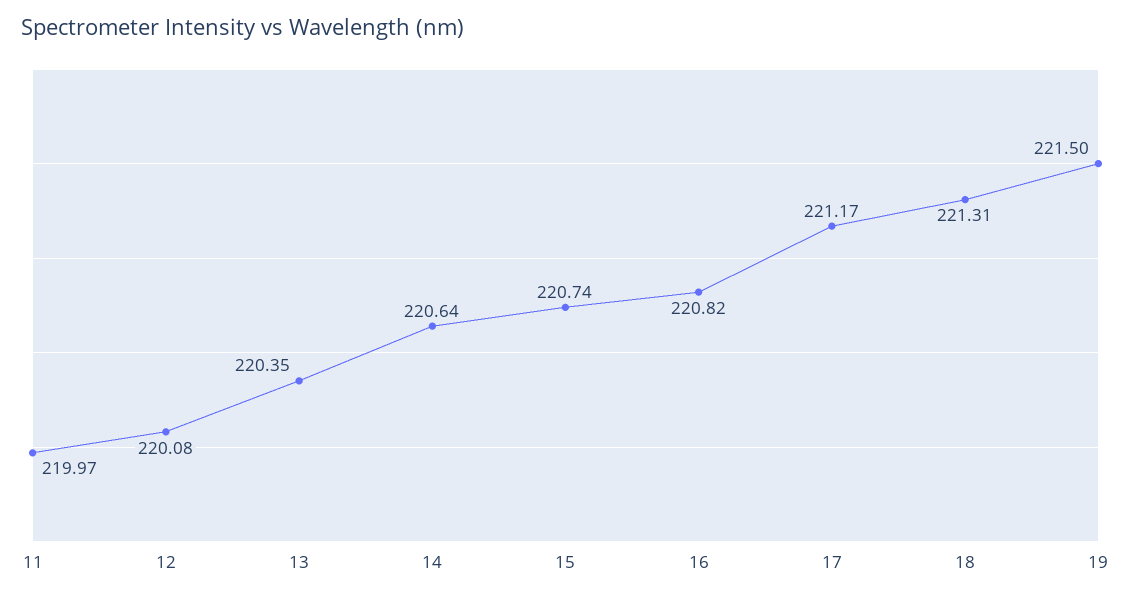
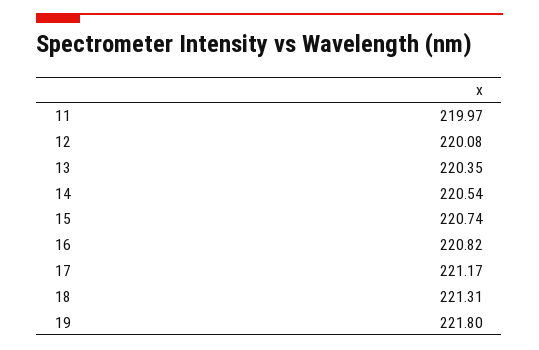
14: 220.64 -> 220.54
19: 221.5 -> 221.8

